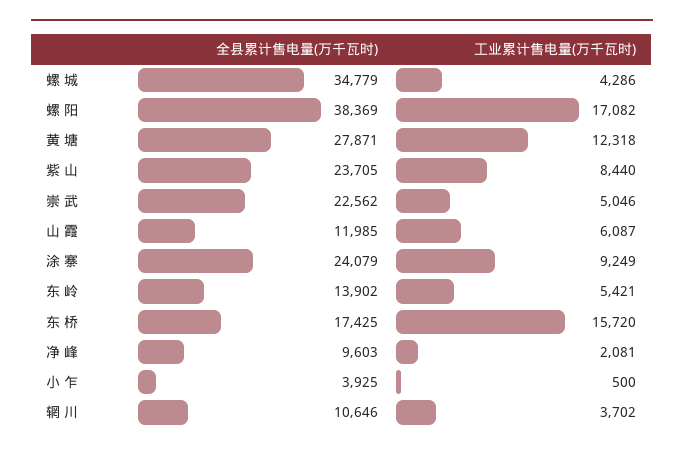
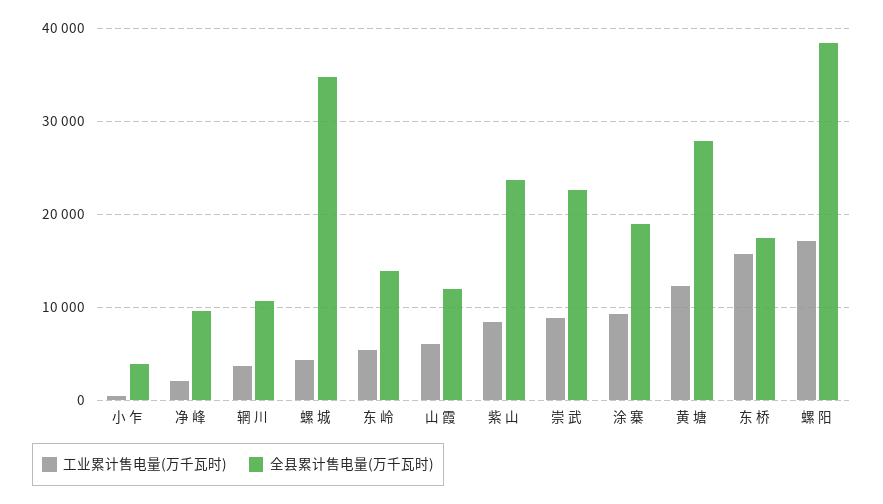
工业累计售电量(万千瓦时), 崇 武: 5046 -> 9000
全县累计售电量(万千瓦时), 涂 寨: 24079 -> 19000

